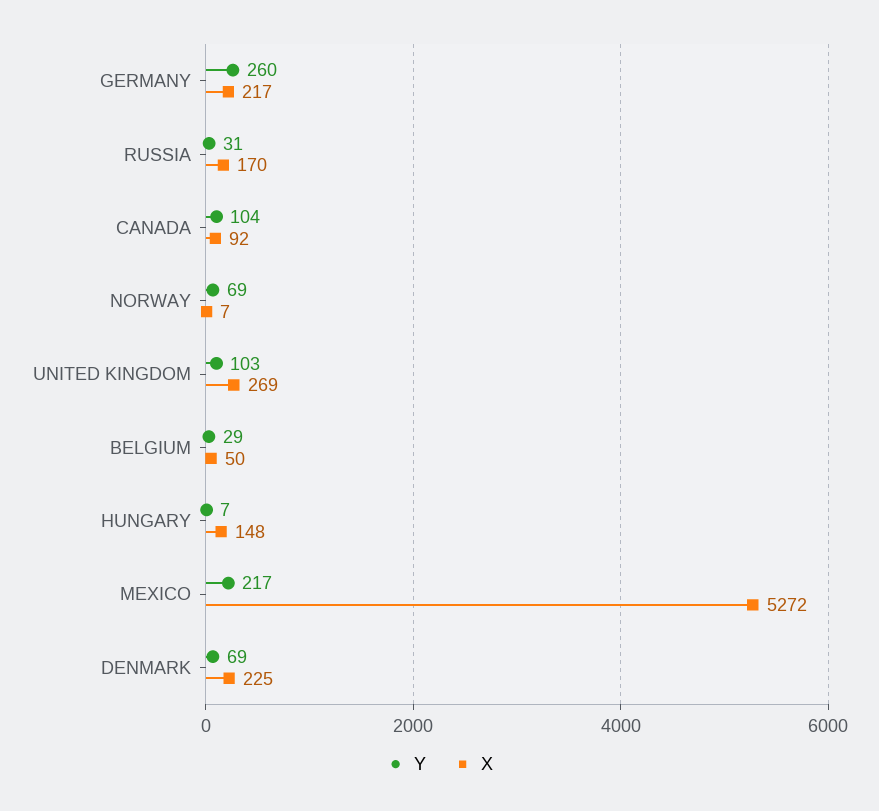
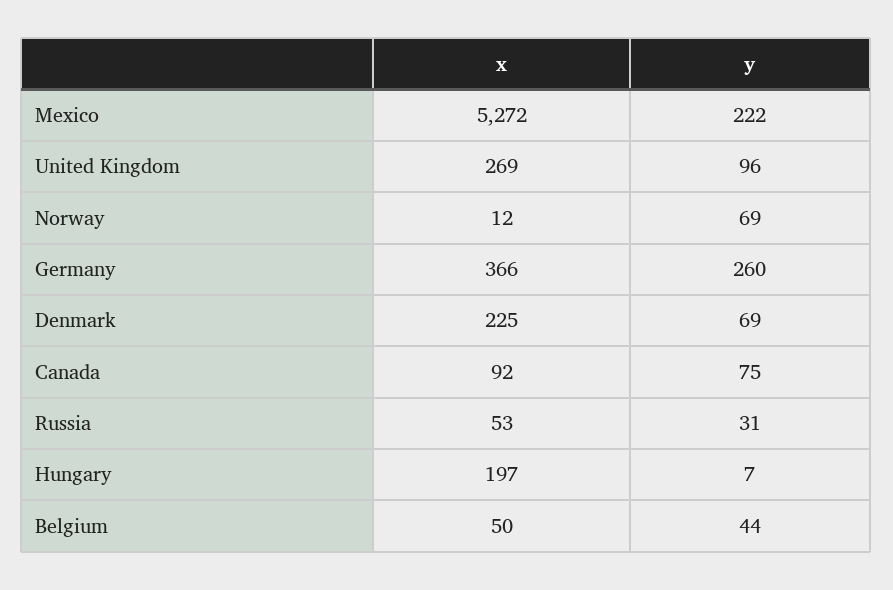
X, GERMANY: 217 -> 366
X, RUSSIA: 170 -> 53
Y, CANADA: 104 -> 75
X, NORWAY: 7 -> 12
Y, UNITED KINGDOM: 103 -> 96
Y, BELGIUM: 29 -> 44
X, HUNGARY: 148 -> 197
Y, MEXICO: 217 -> 222

